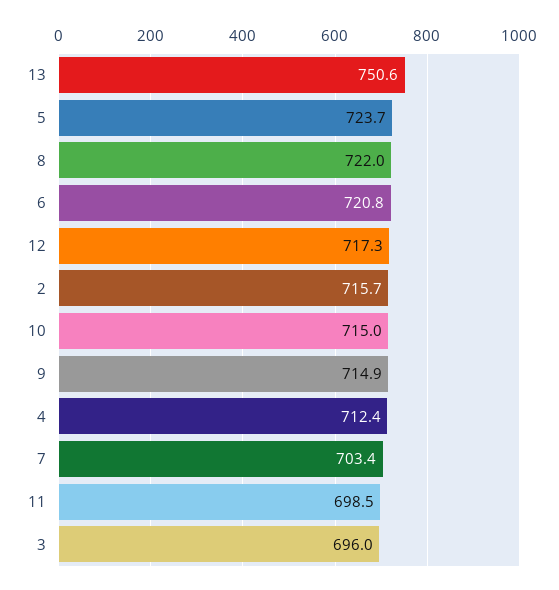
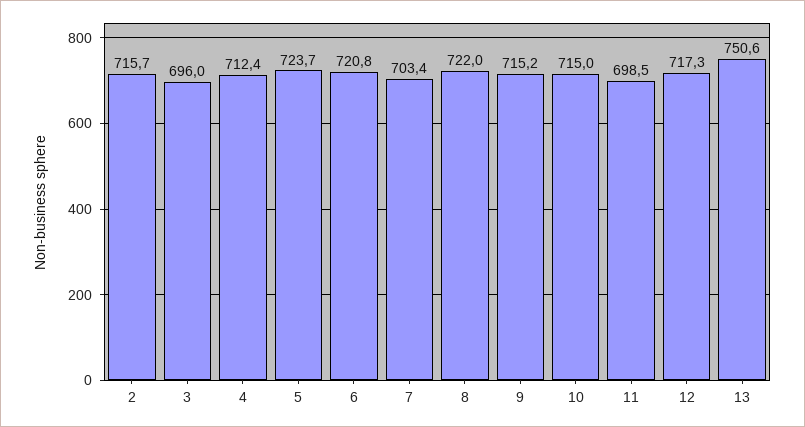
9: 714.9 -> 715.2

